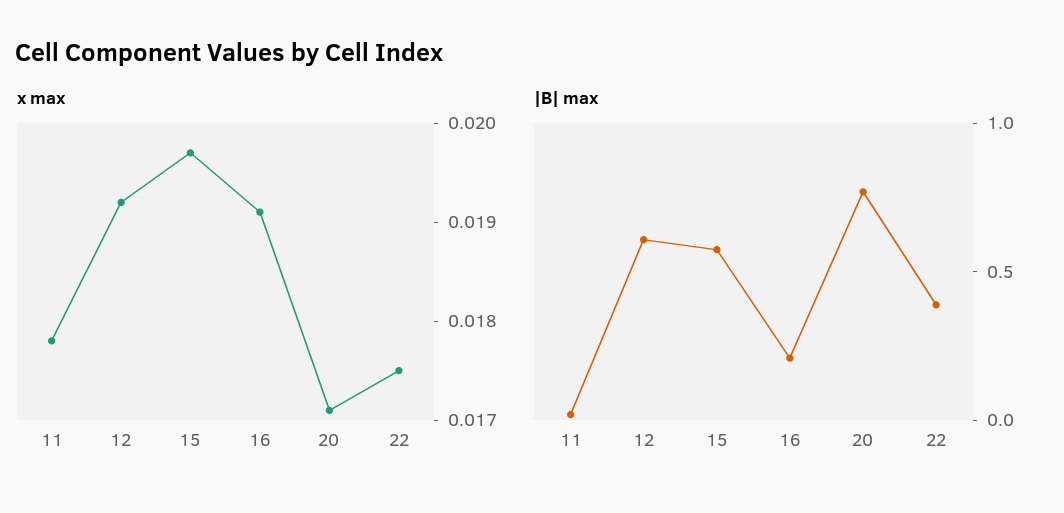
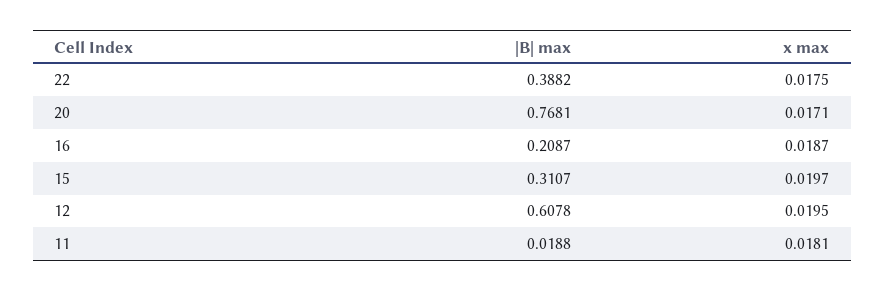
x max, 11: 0.0178 -> 0.0181
x max, 12: 0.0192 -> 0.0195
x max, 16: 0.0191 -> 0.0187
|B| max, 15: 0.6 -> 0.3107

